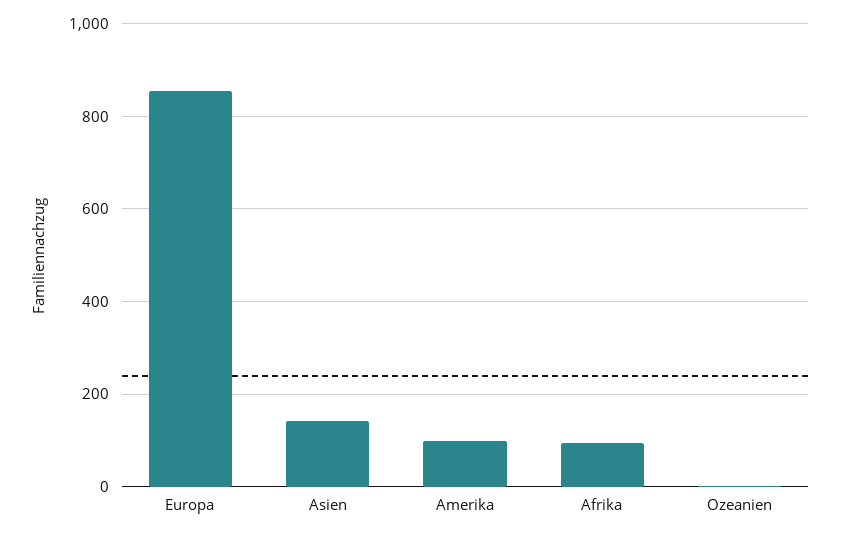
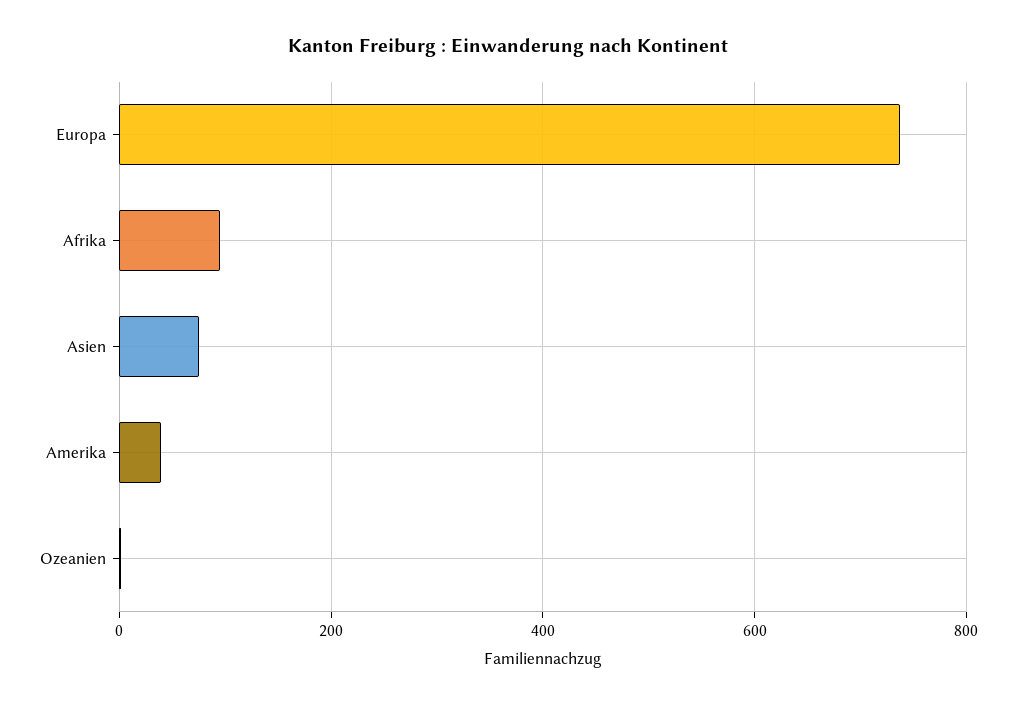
Europa: 860 -> 740
Asien: 140 -> 80
Amerika: 100 -> 40

